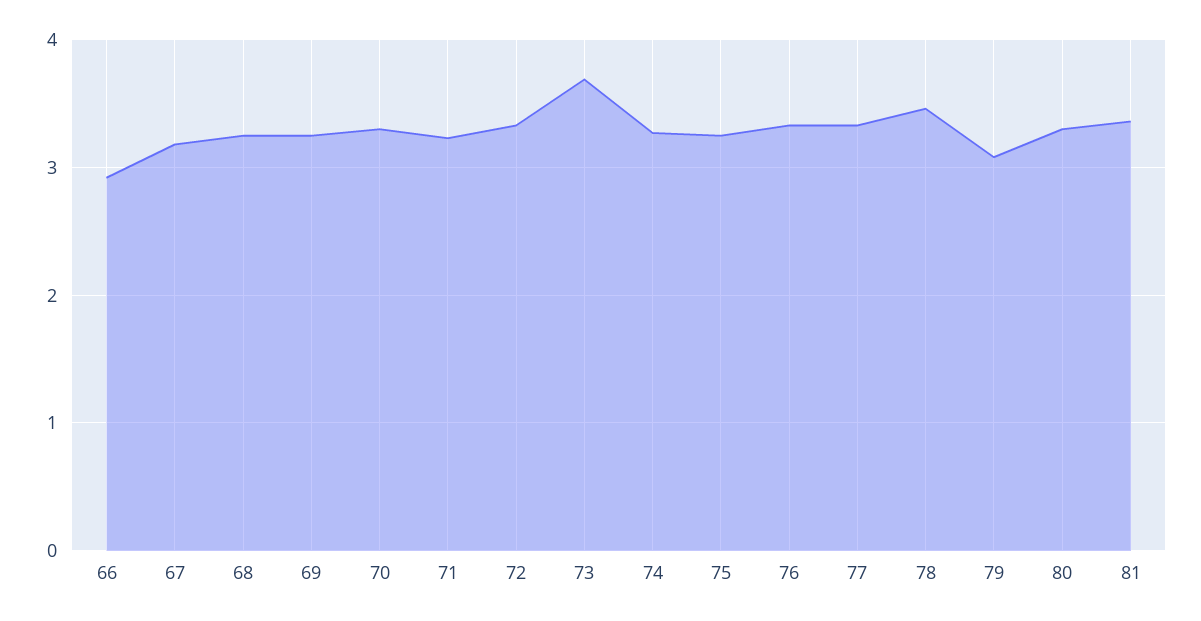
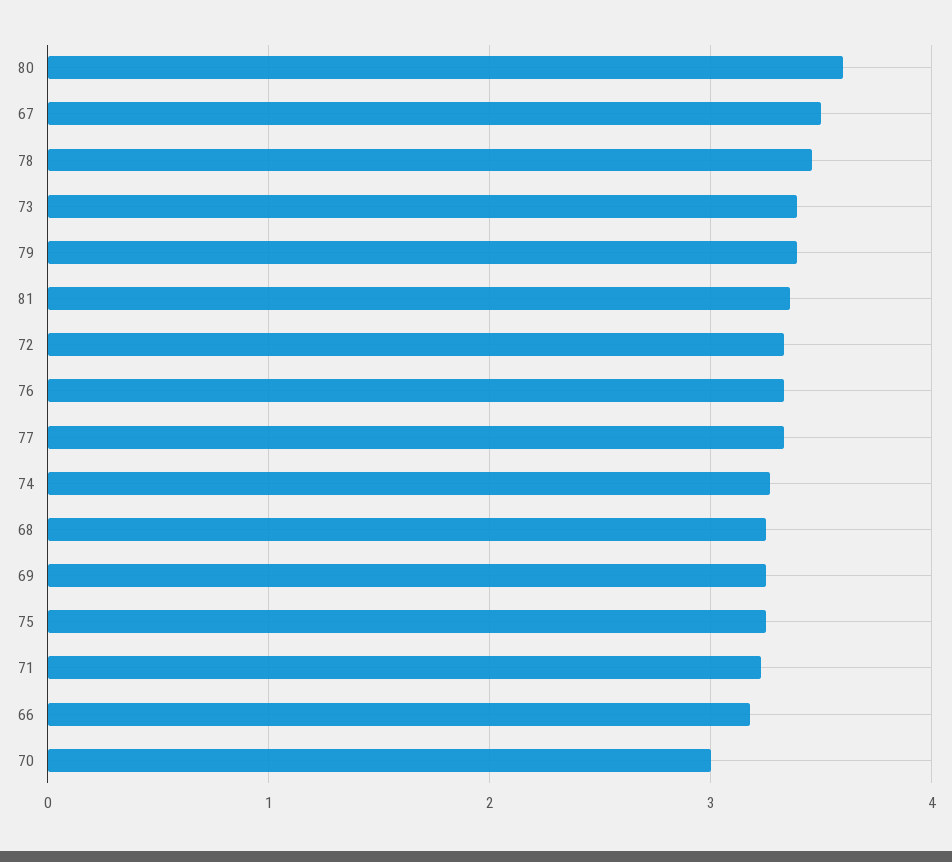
66: 2.9 -> 3.2
67: 3.2 -> 3.5
70: 3.3 -> 3
73: 3.7 -> 3.4
79: 3.1 -> 3.4
80: 3.3 -> 3.6

